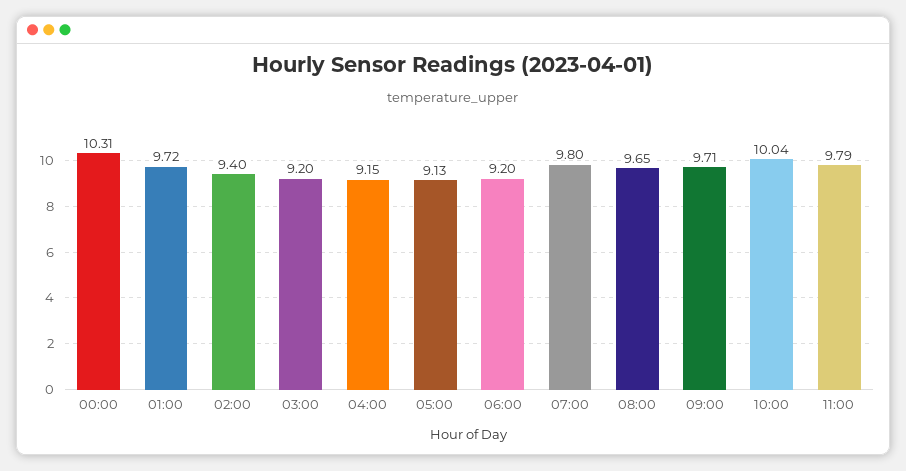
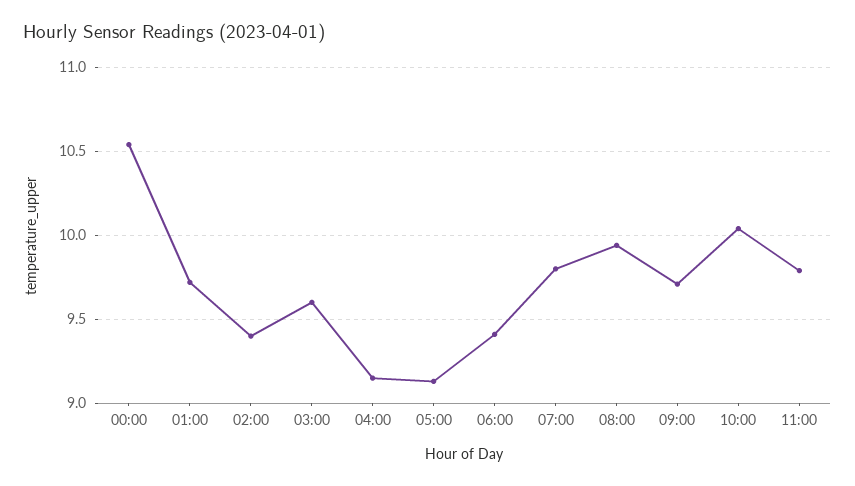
00:00: 10.31 -> 10.55
03:00: 9.2 -> 9.6
06:00: 9.2 -> 9.4
08:00: 9.65 -> 9.95

